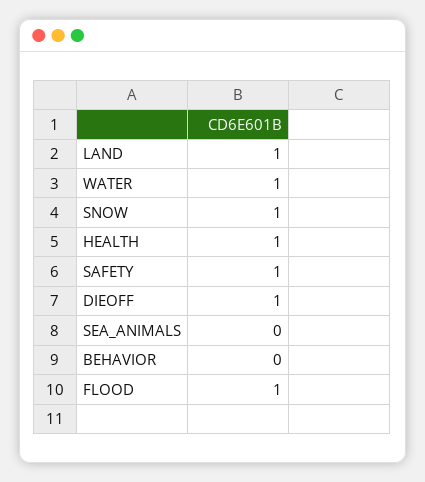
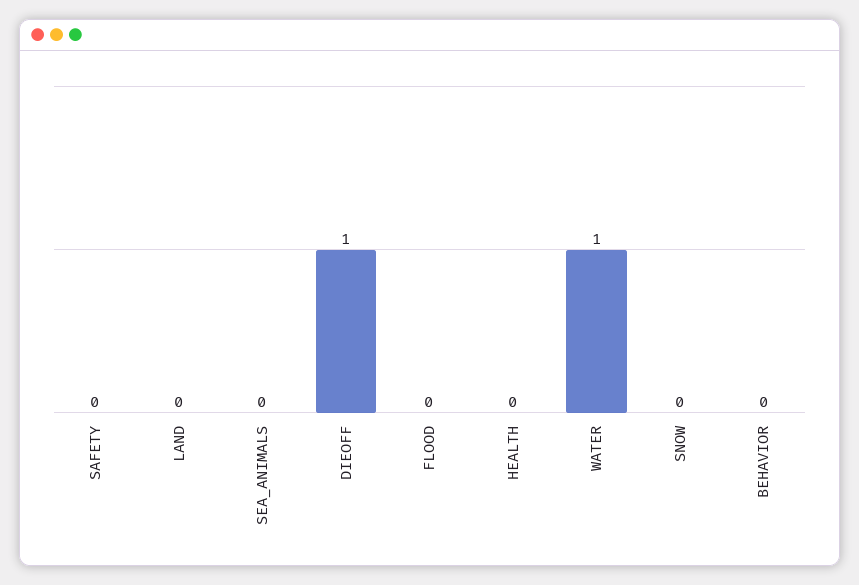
LAND: 1 -> 0
SNOW: 1 -> 0
HEALTH: 1 -> 0
SAFETY: 1 -> 0
FLOOD: 1 -> 0

